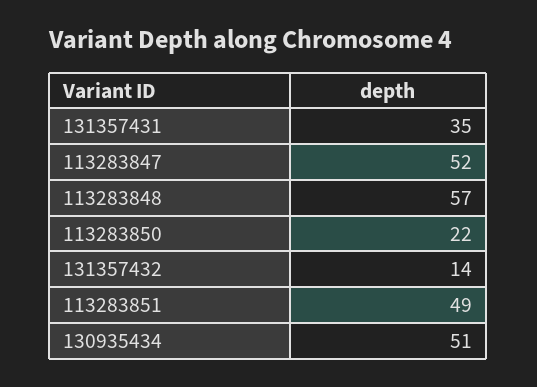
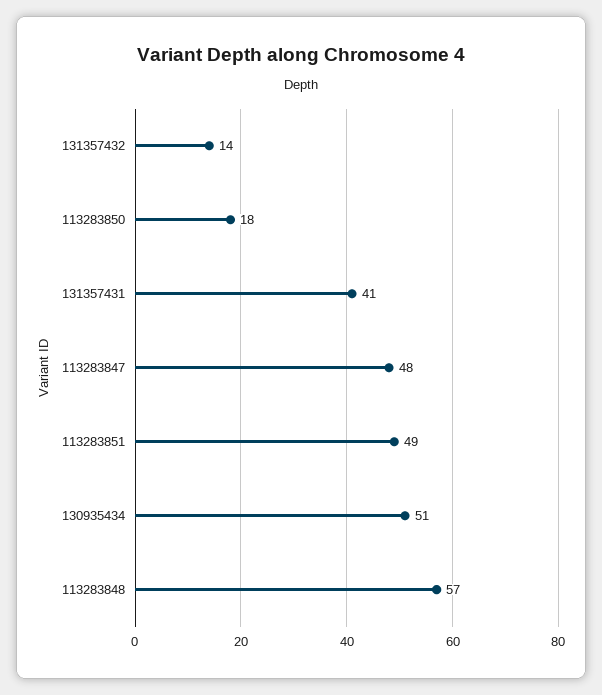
131357431: 35 -> 41
113283847: 52 -> 48
113283850: 22 -> 18

